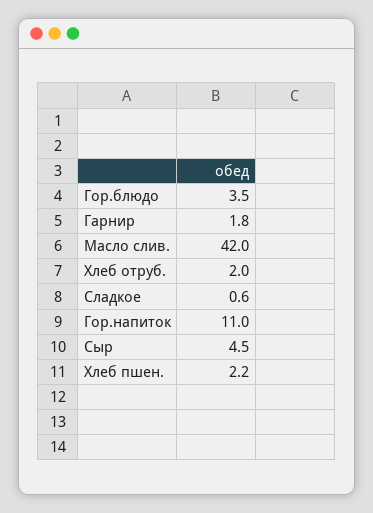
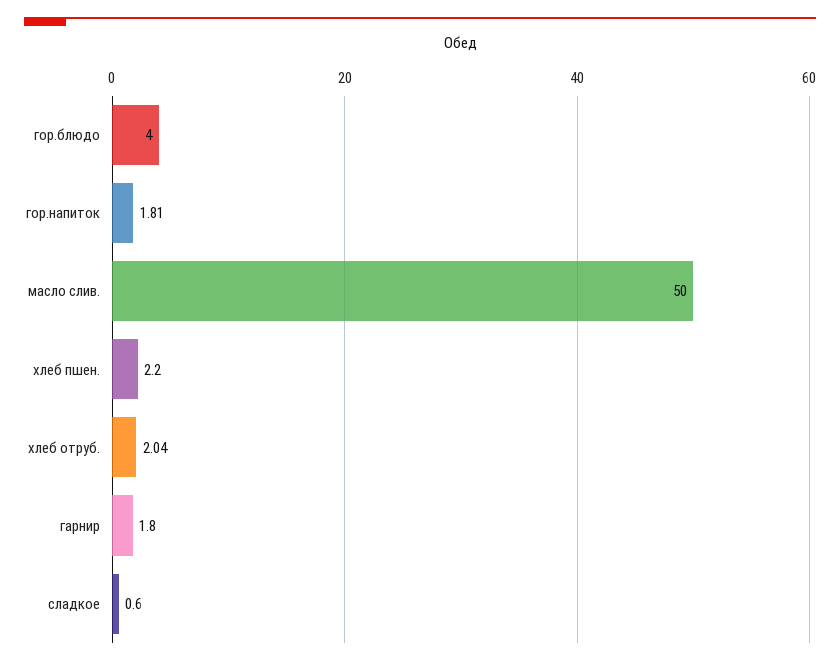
Гор.блюдо: 3.5 -> 4
Масло слив.: 42 -> 50
Гор.напиток: 11 -> 1.81
Сыр: 4.5 -> none

